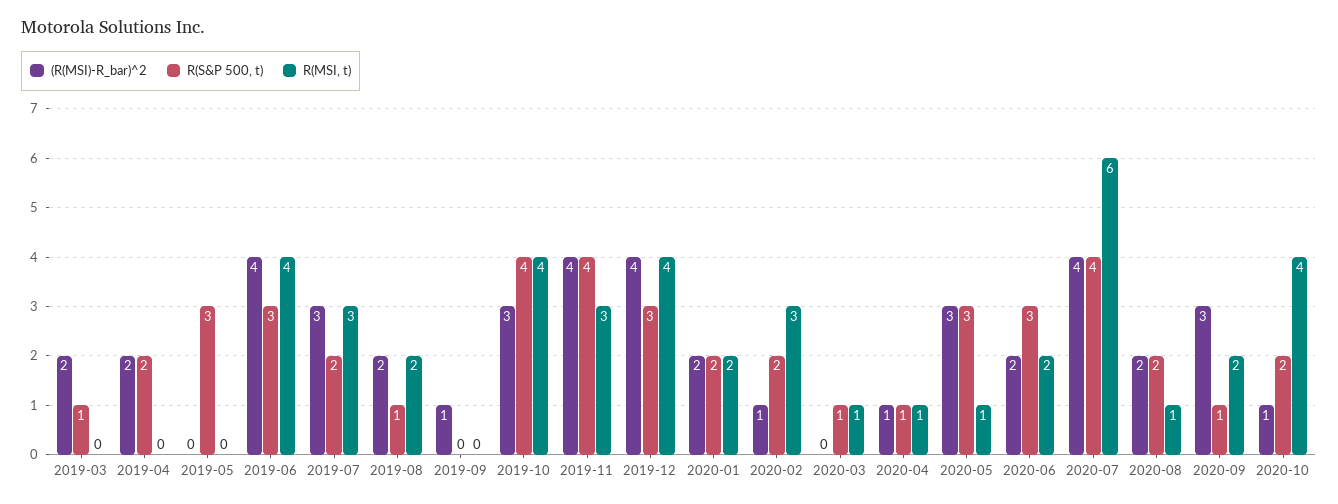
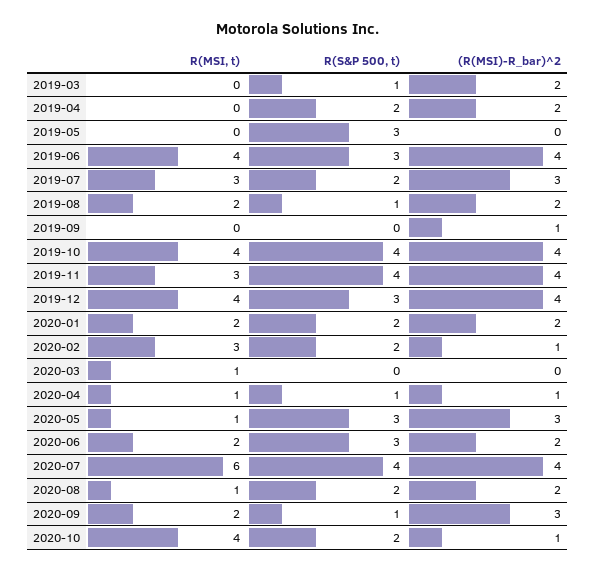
(R(MSI)-R_bar)^2, 2019-10: 3 -> 4
R(S&P 500, t), 2020-03: 1 -> 0

